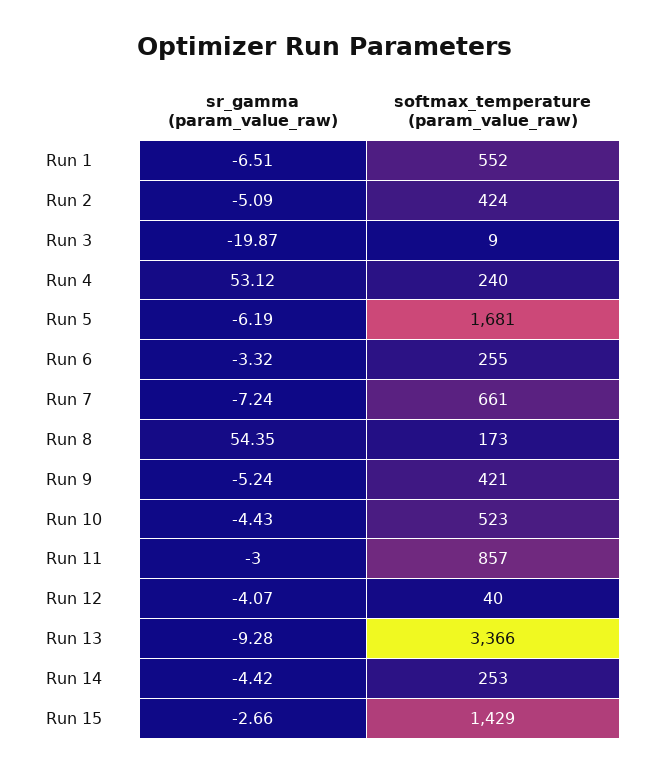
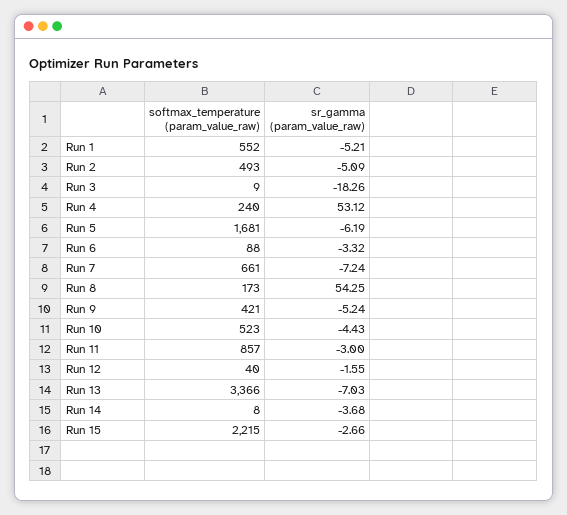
sr_gamma (param_value_raw), Run 1: -6.51 -> -5.21
softmax_temperature (param_value_raw), Run 2: 424 -> 493
sr_gamma (param_value_raw), Run 3: -19.87 -> -18.26
softmax_temperature (param_value_raw), Run 6: 255 -> 88
sr_gamma (param_value_raw), Run 8: 54.35 -> 54.25
sr_gamma (param_value_raw), Run 12: -4.07 -> -1.55
sr_gamma (param_value_raw), Run 13: -9.28 -> -7.03
sr_gamma (param_value_raw), Run 14: -4.42 -> -3.68
softmax_temperature (param_value_raw), Run 14: 253 -> 8
softmax_temperature (param_value_raw), Run 15: 1429 -> 2215

